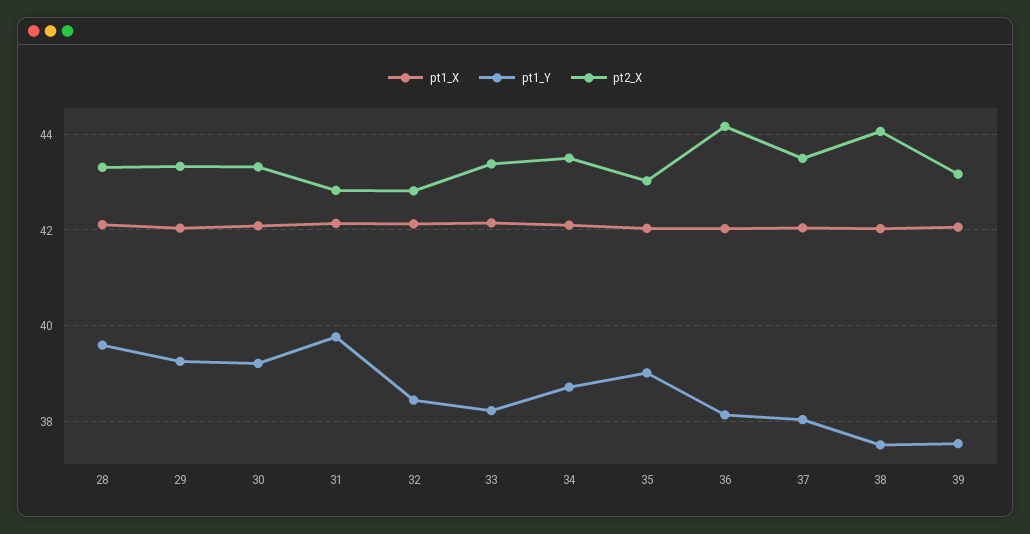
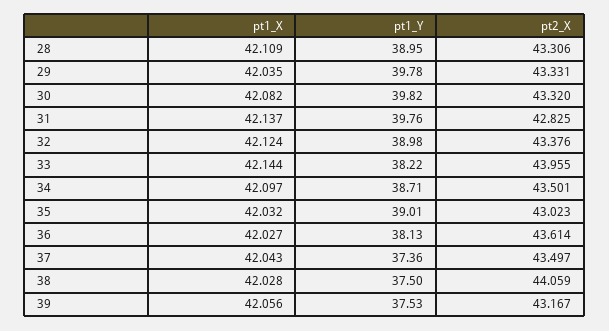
pt1_Y, 28: 39.6 -> 38.95
pt1_Y, 29: 39.2 -> 39.78
pt1_Y, 30: 39.2 -> 39.82
pt1_Y, 32: 38.4 -> 38.98
pt2_X, 32: 42.8 -> 43.376
pt2_X, 33: 43.4 -> 43.955
pt2_X, 36: 44.2 -> 43.614
pt1_Y, 37: 38 -> 37.36

